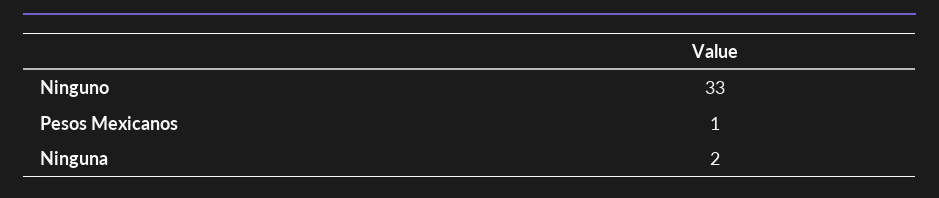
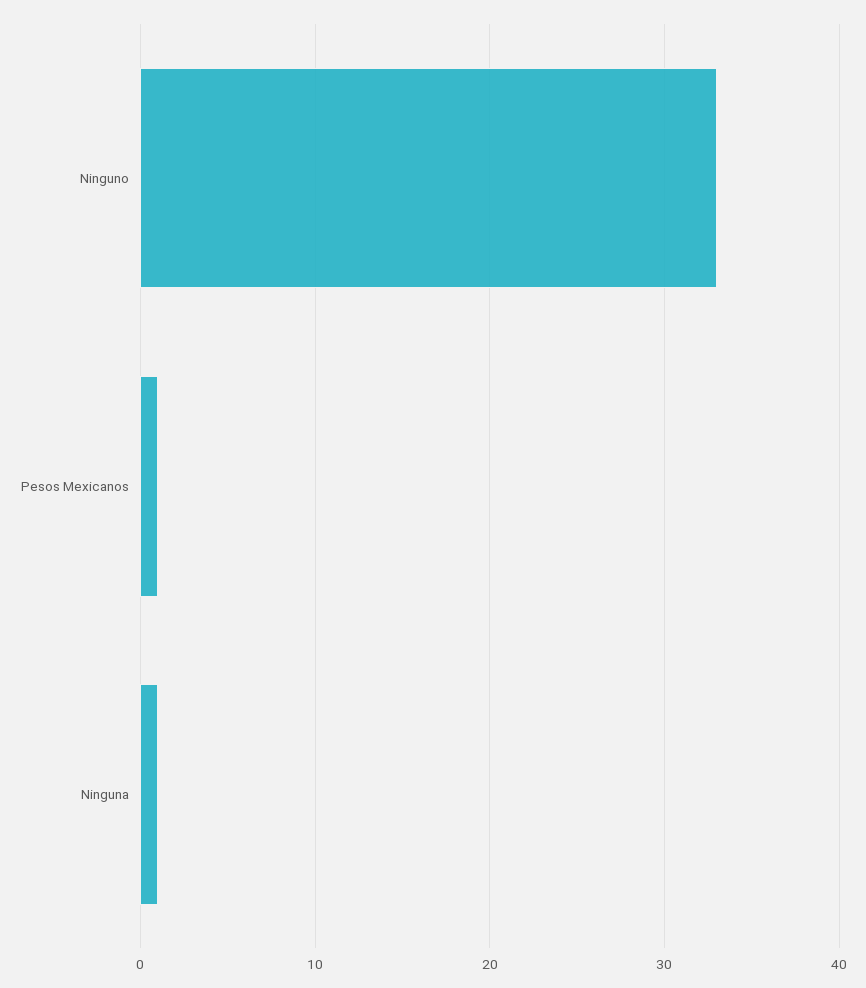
Ninguna: 2 -> 1

